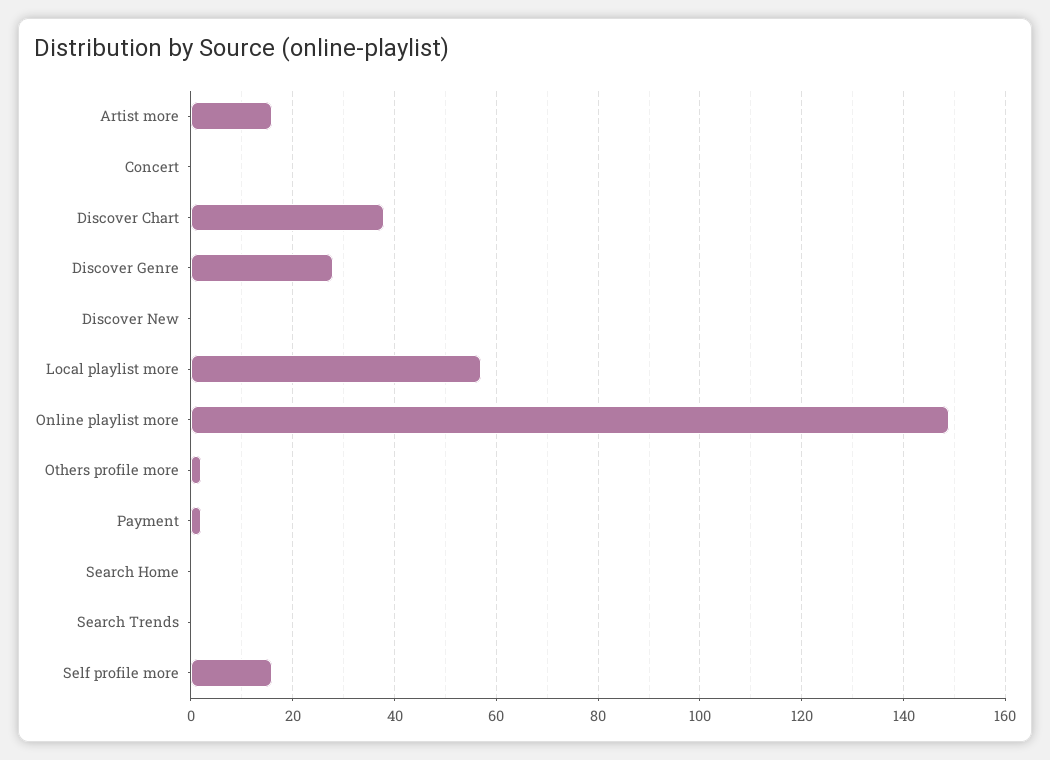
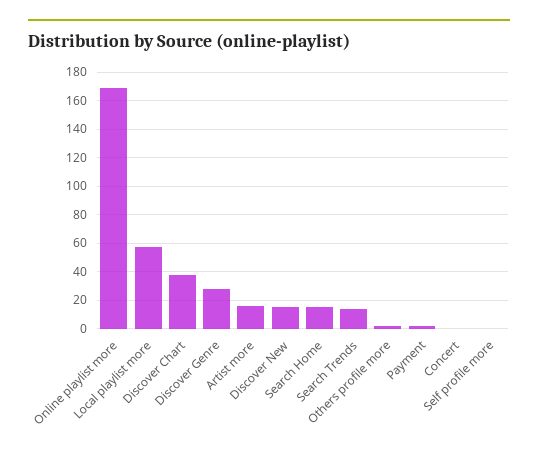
Discover New: 0 -> 15
Online playlist more: 150 -> 170
Search Home: 0 -> 15
Search Trends: 0 -> 15
Self profile more: 15 -> 0

